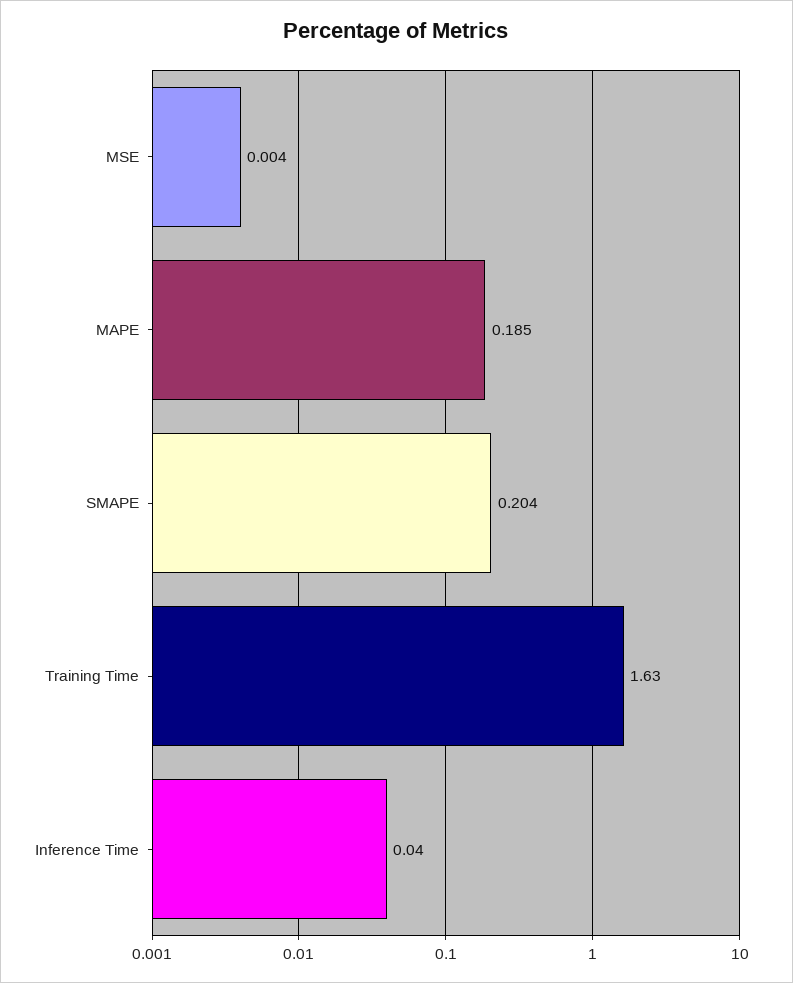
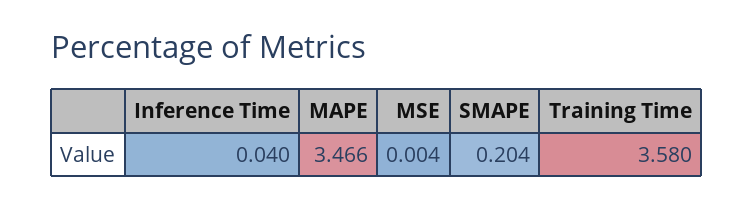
MAPE: 0.185 -> 3.466
Training Time: 1.63 -> 3.58

